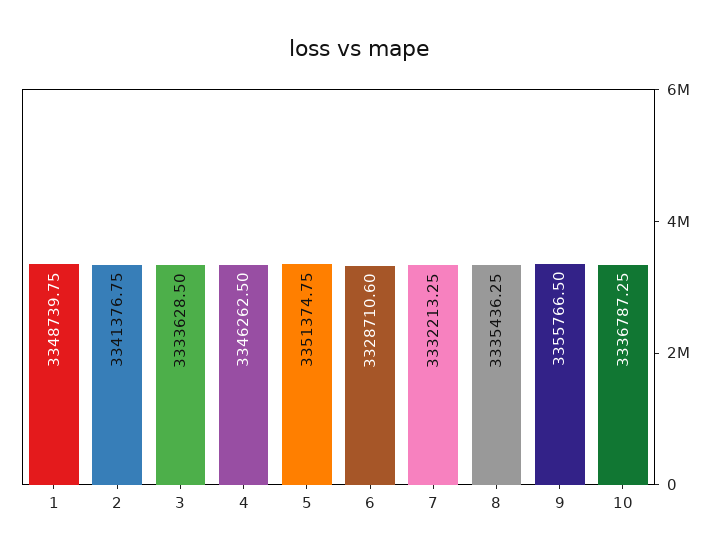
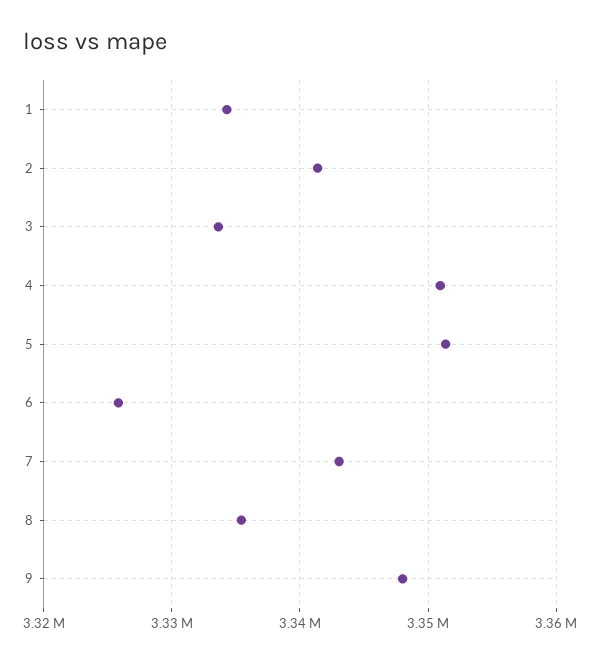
1: 3348739.75 -> 3334000
4: 3346262.5 -> 3351000
6: 3328710.6 -> 3326000
7: 3332213.25 -> 3343000
9: 3355766.5 -> 3348000
10: 3336787.25 -> none

